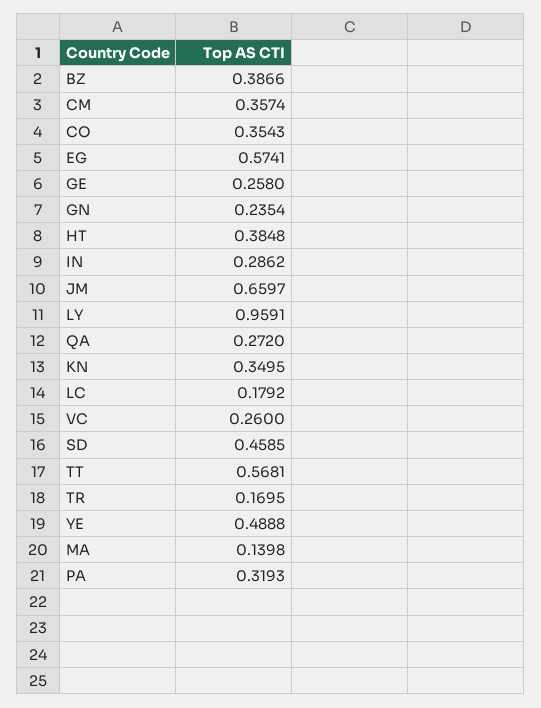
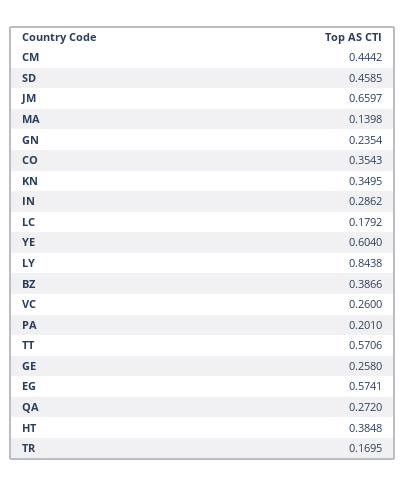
CM: 0.3574 -> 0.4442
LY: 0.9591 -> 0.8438
TT: 0.5681 -> 0.5706
YE: 0.4888 -> 0.604
PA: 0.3193 -> 0.201

